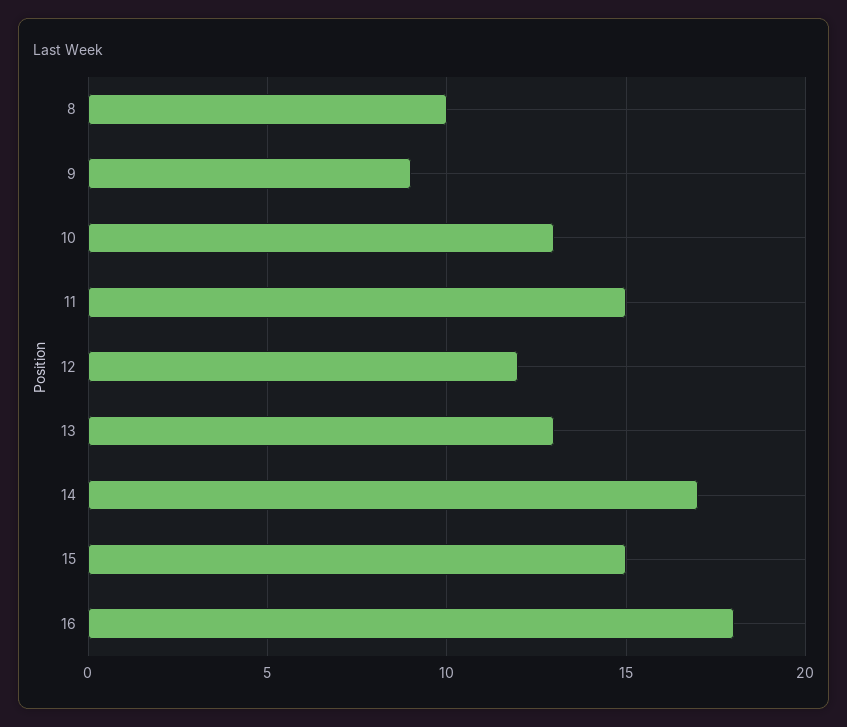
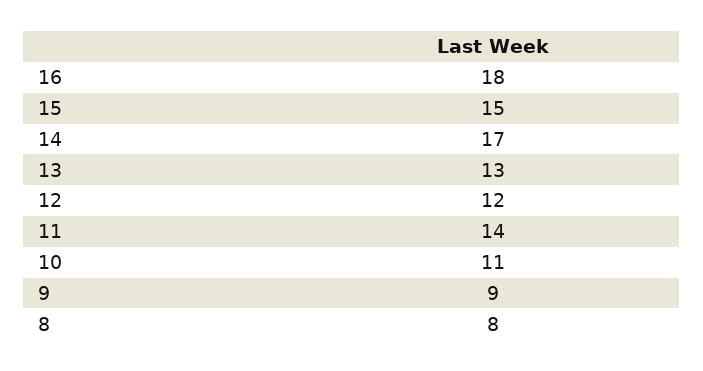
8: 10 -> 8
10: 13 -> 11
11: 15 -> 14

